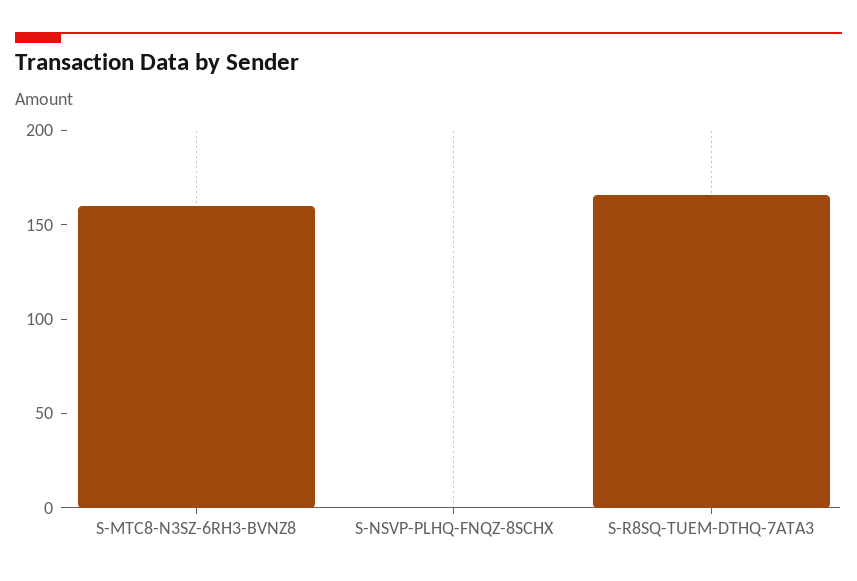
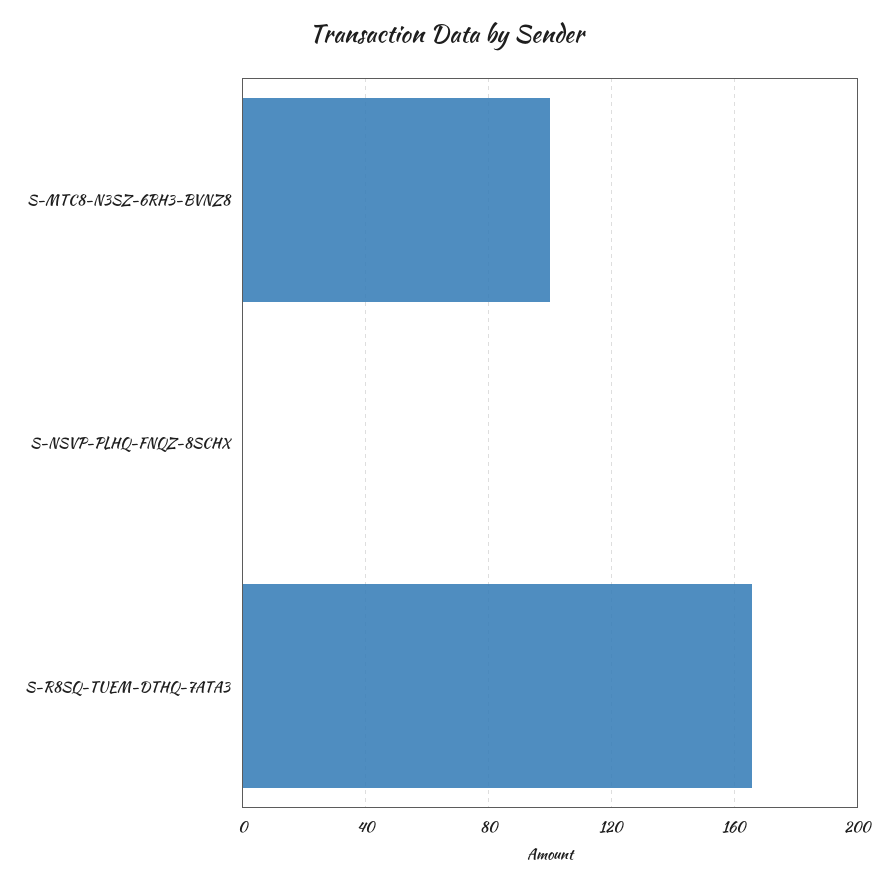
S-MTC8-N3SZ-6RH3-BVNZ8: 160 -> 100

